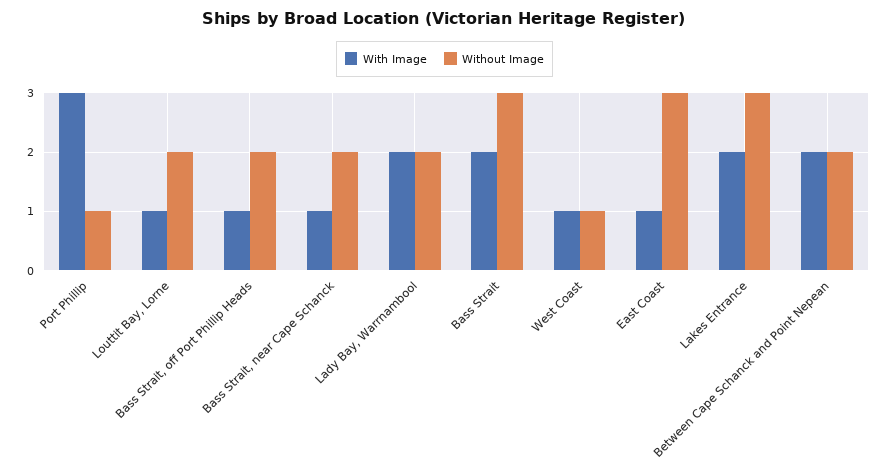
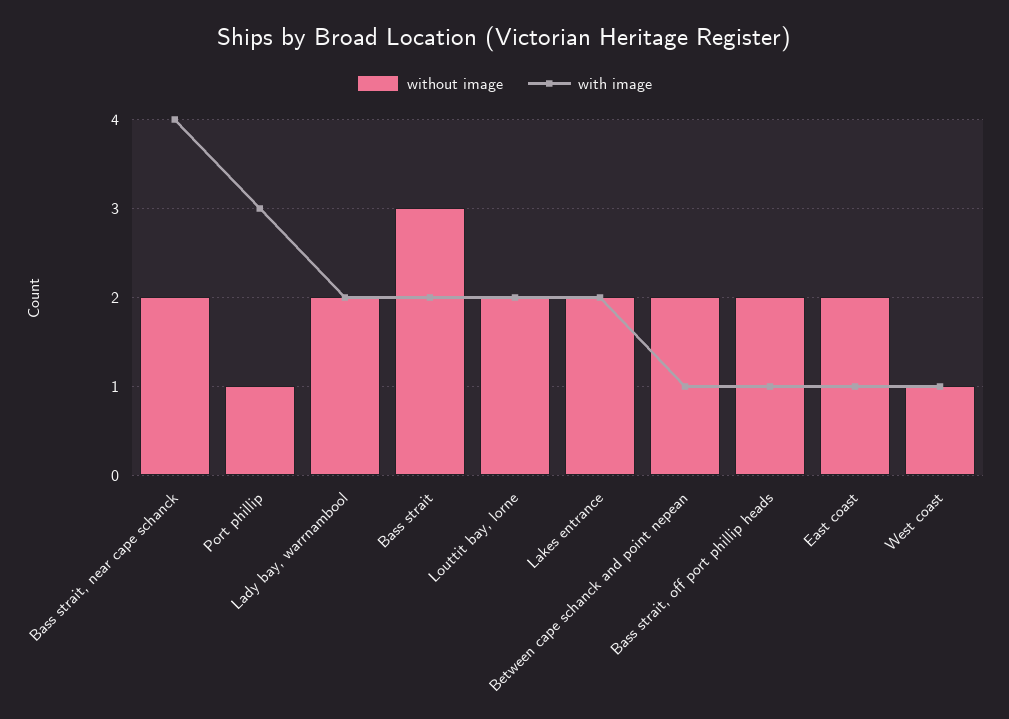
With Image, Louttit Bay, Lorne: 1 -> 2
With Image, Bass Strait, near Cape Schanck: 1 -> 4
Without Image, East Coast: 3 -> 2
Without Image, Lakes Entrance: 3 -> 2
With Image, Between Cape Schanck and Point Nepean: 2 -> 1

